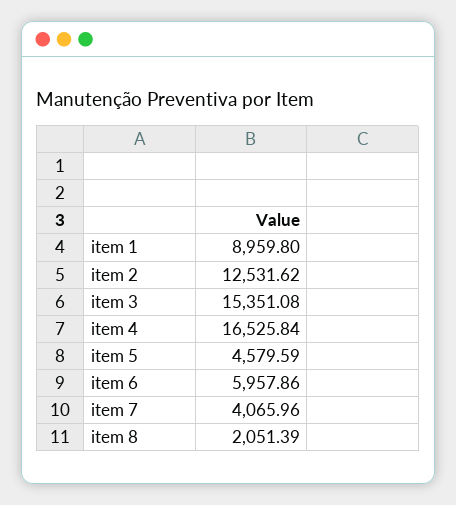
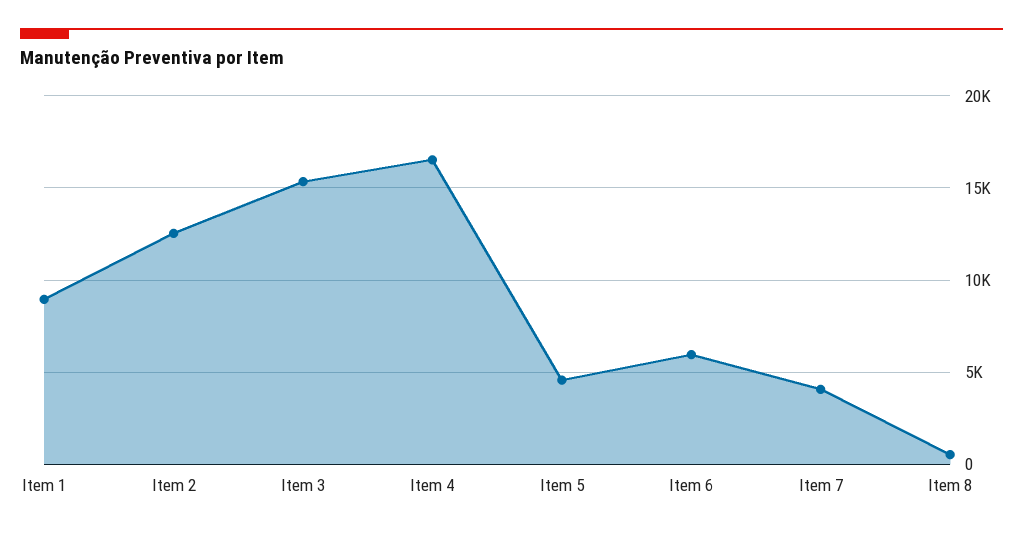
item 8: 2051.39 -> 500

